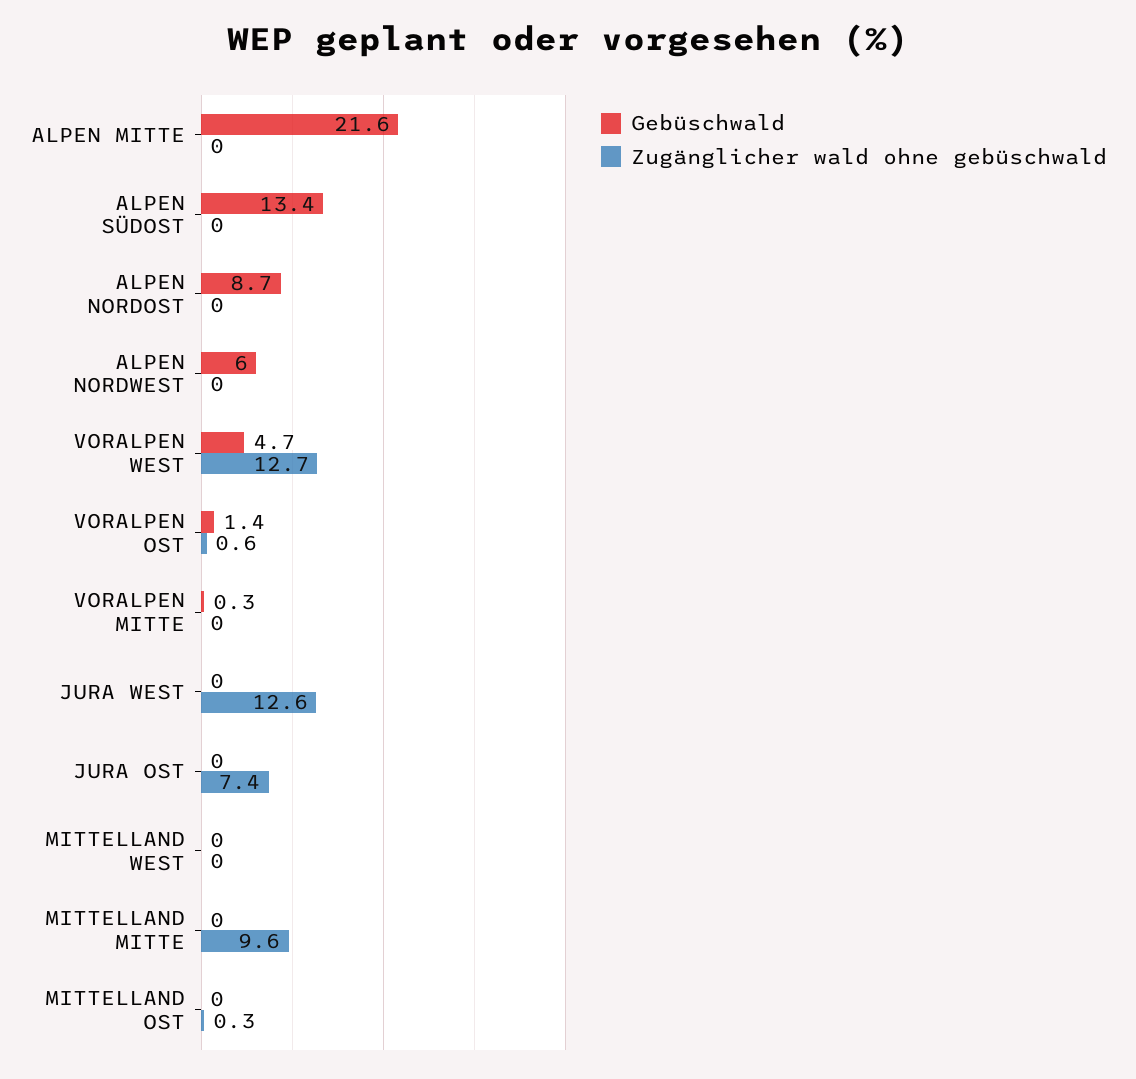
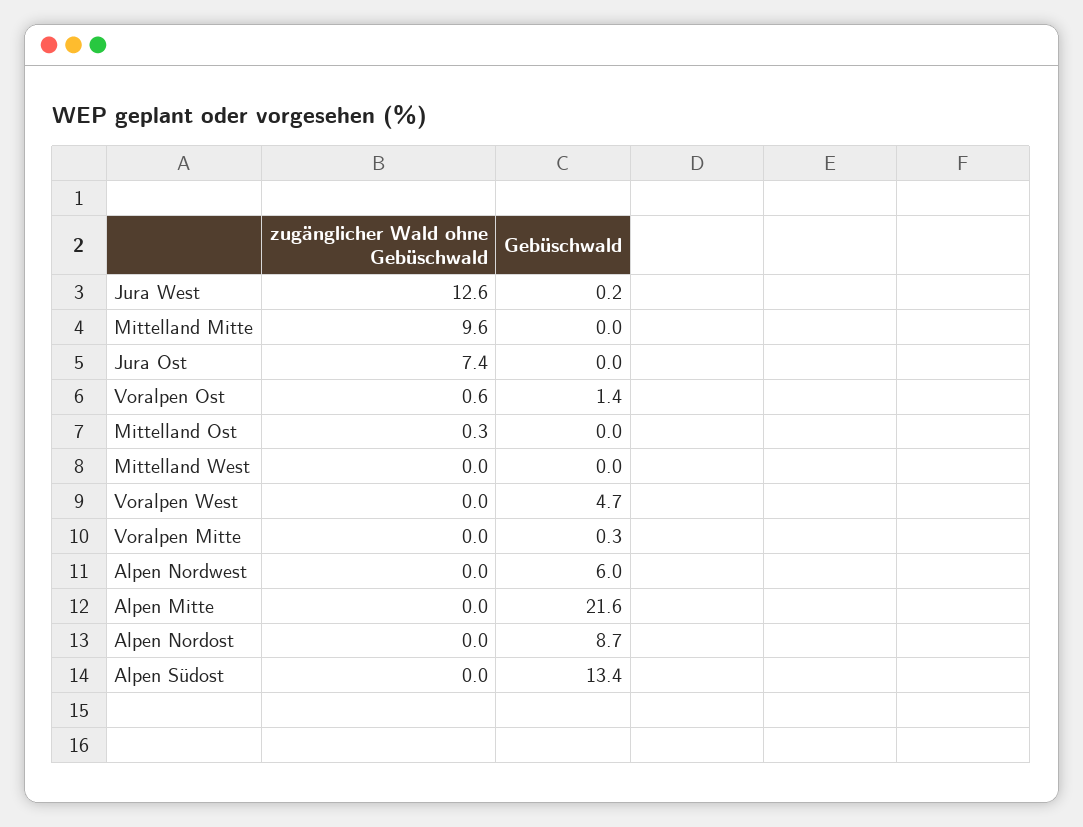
Zugänglicher wald ohne gebüschwald, VORALPEN WEST: 12.7 -> 0
Gebüschwald, JURA WEST: 0 -> 0.2

